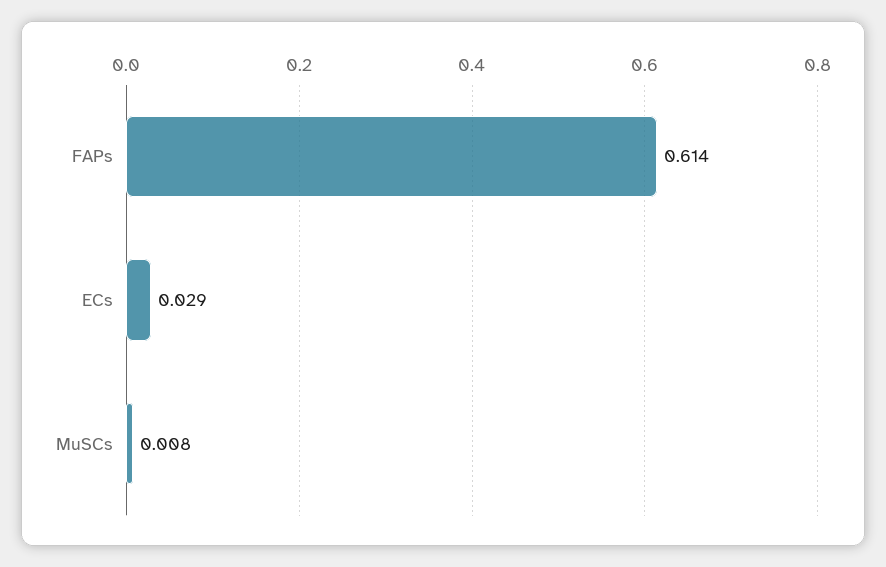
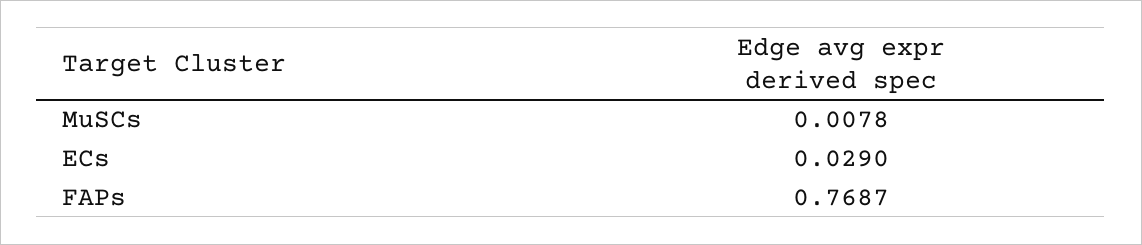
FAPs: 0.614 -> 0.7687

